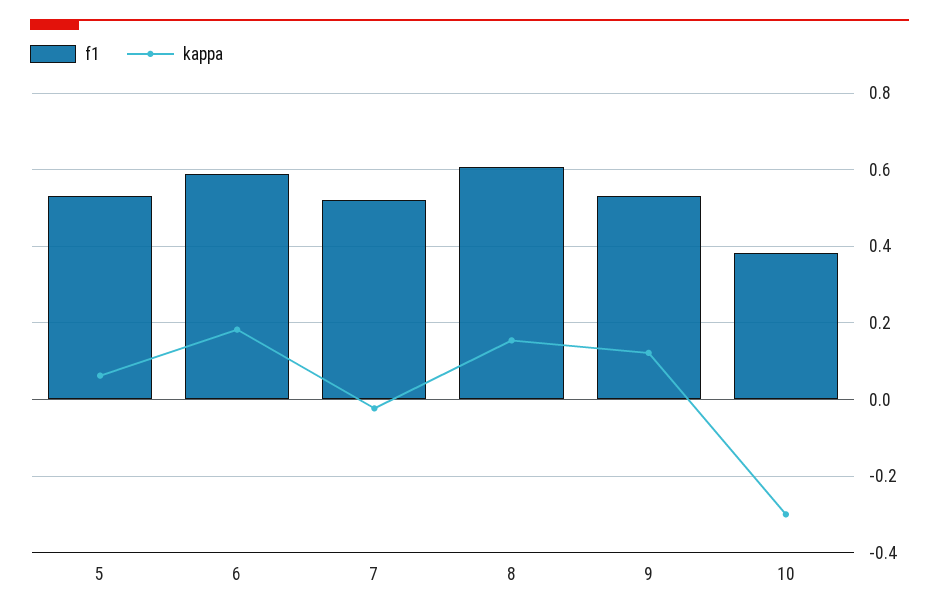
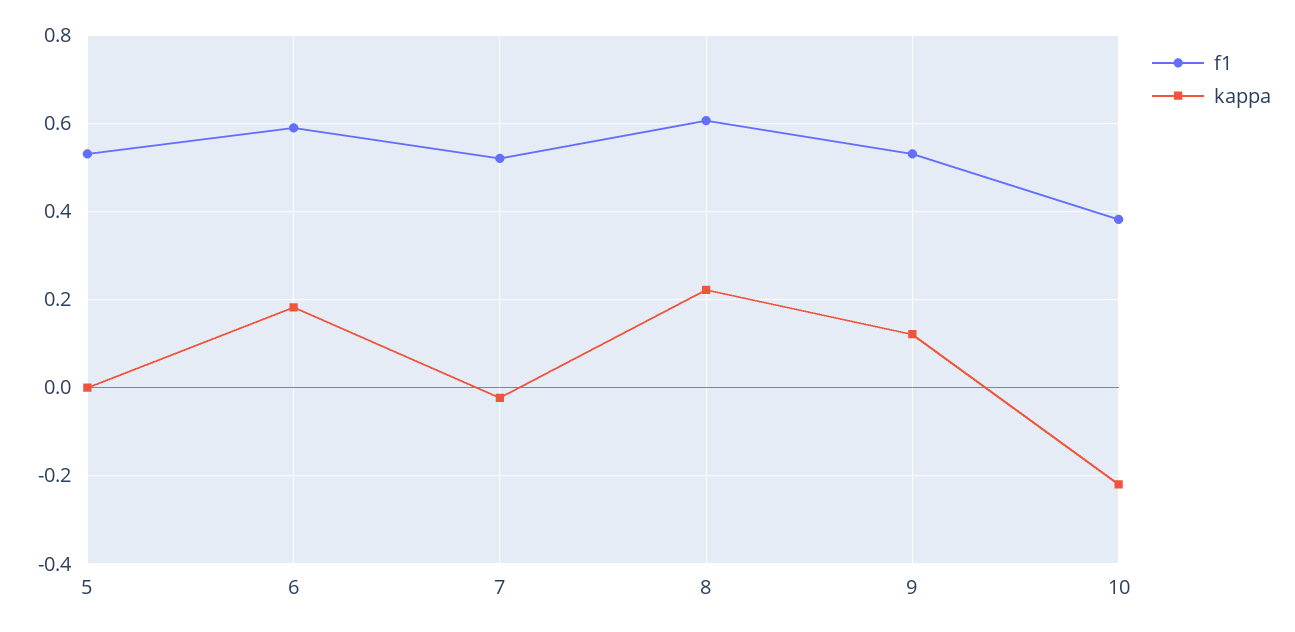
kappa, 5: 0.06 -> 0
kappa, 8: 0.16 -> 0.22
kappa, 10: -0.3 -> -0.22

